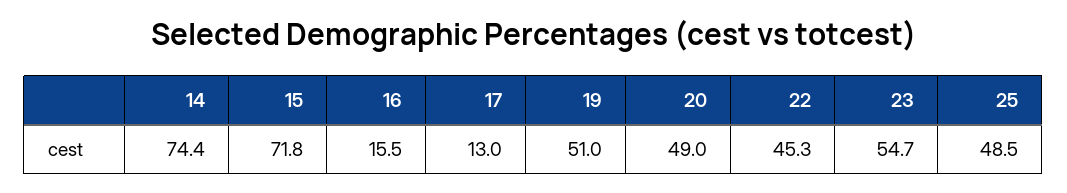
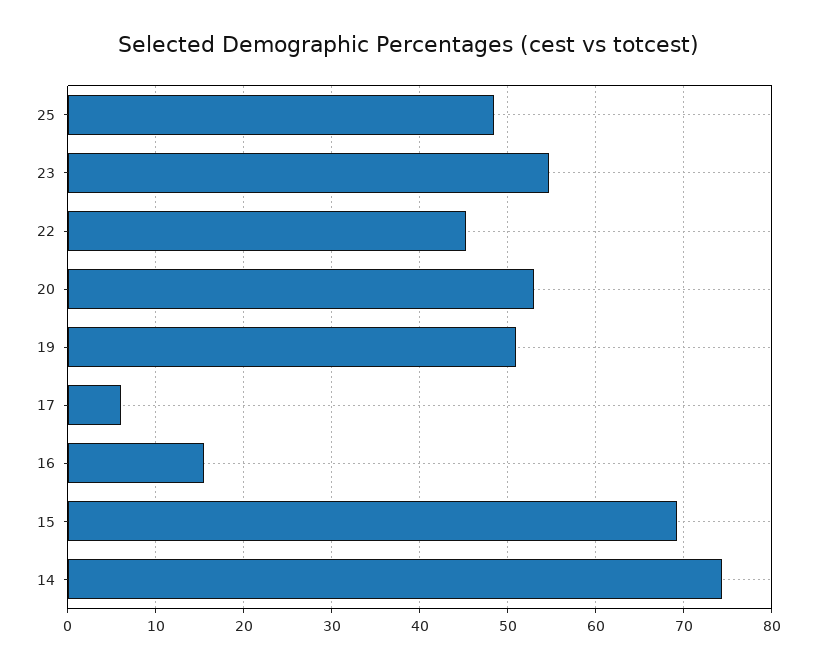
15: 71.8 -> 69
17: 13 -> 6
20: 49 -> 53

